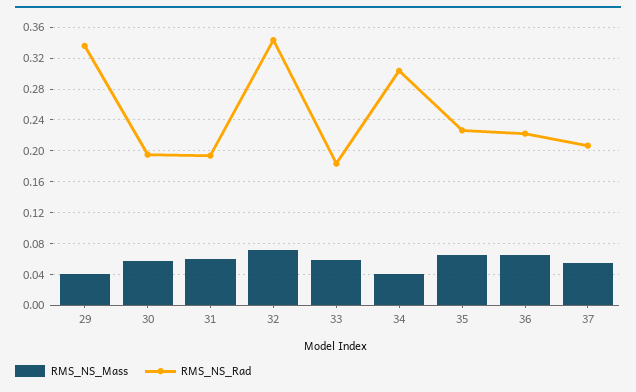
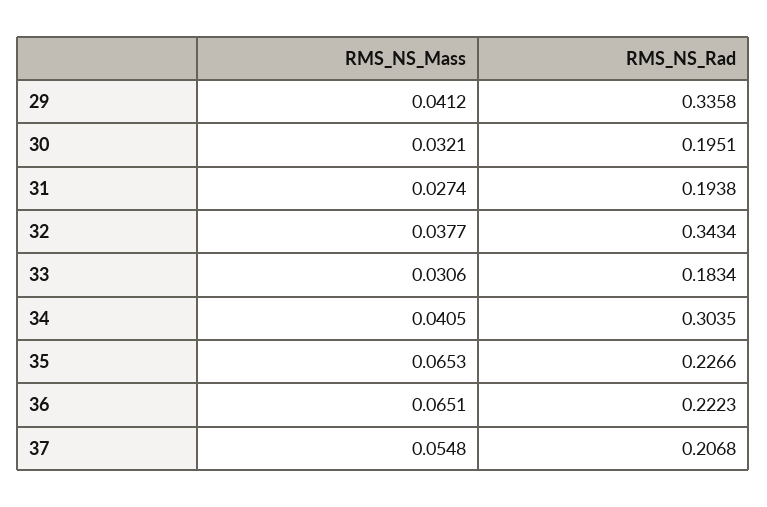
RMS_NS_Mass, 30: 0.06 -> 0.0321
RMS_NS_Mass, 31: 0.06 -> 0.0274
RMS_NS_Mass, 32: 0.07 -> 0.0377
RMS_NS_Mass, 33: 0.06 -> 0.0306

